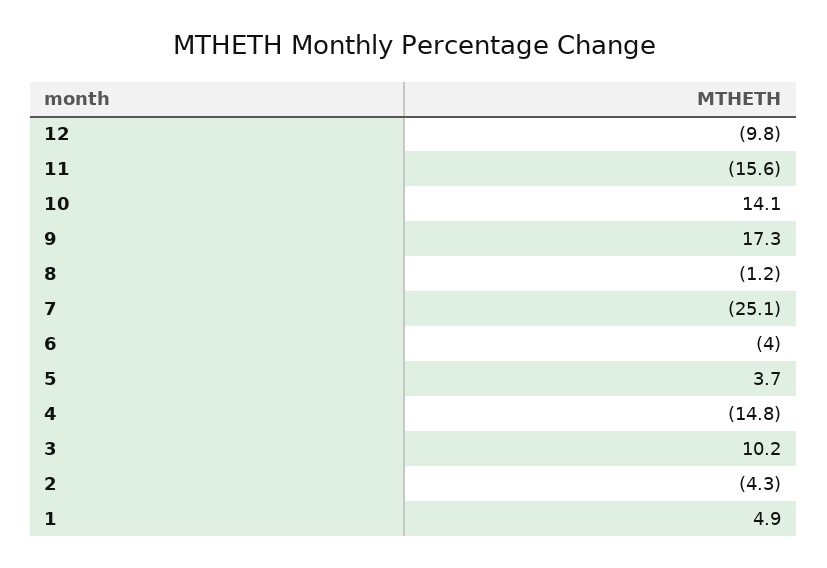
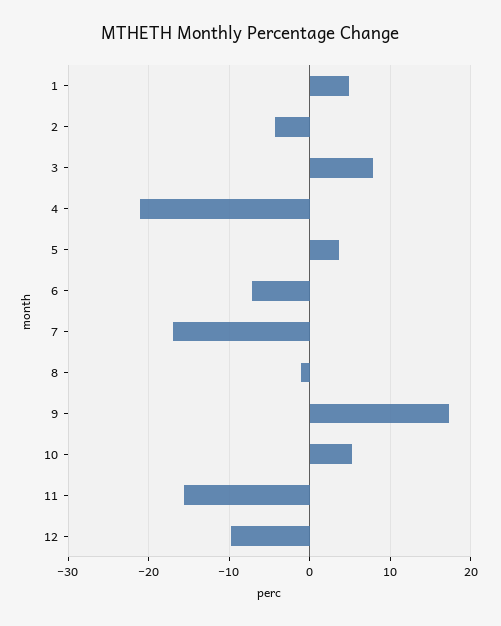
10: 14.1 -> 5
7: -25.1 -> -17
6: -4 -> -7
4: -14.8 -> -21
3: 10.2 -> 8

